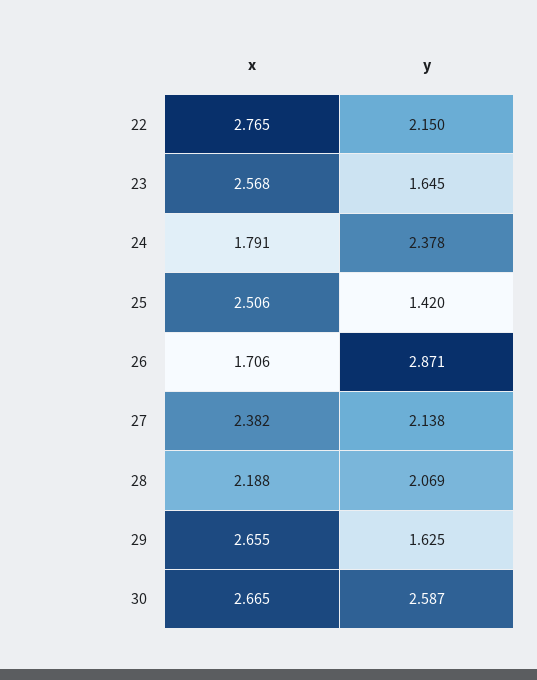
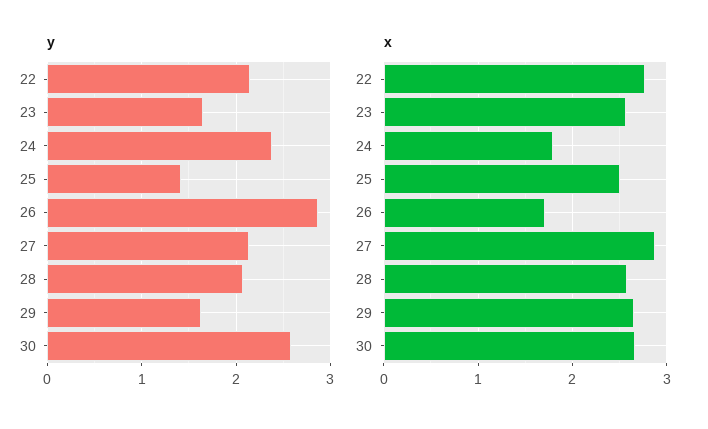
x, 27: 2.382 -> 2.9
x, 28: 2.188 -> 2.6

